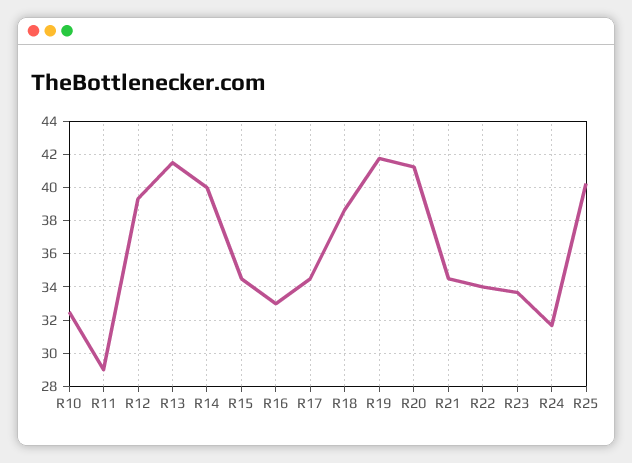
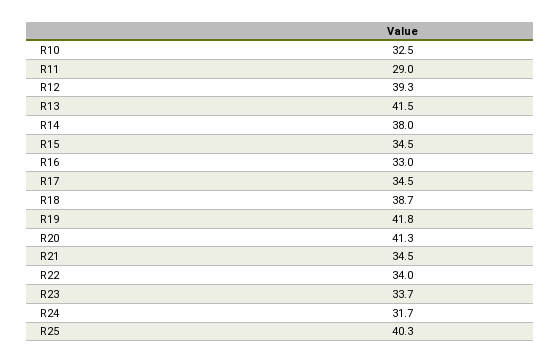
R14: 40 -> 38

